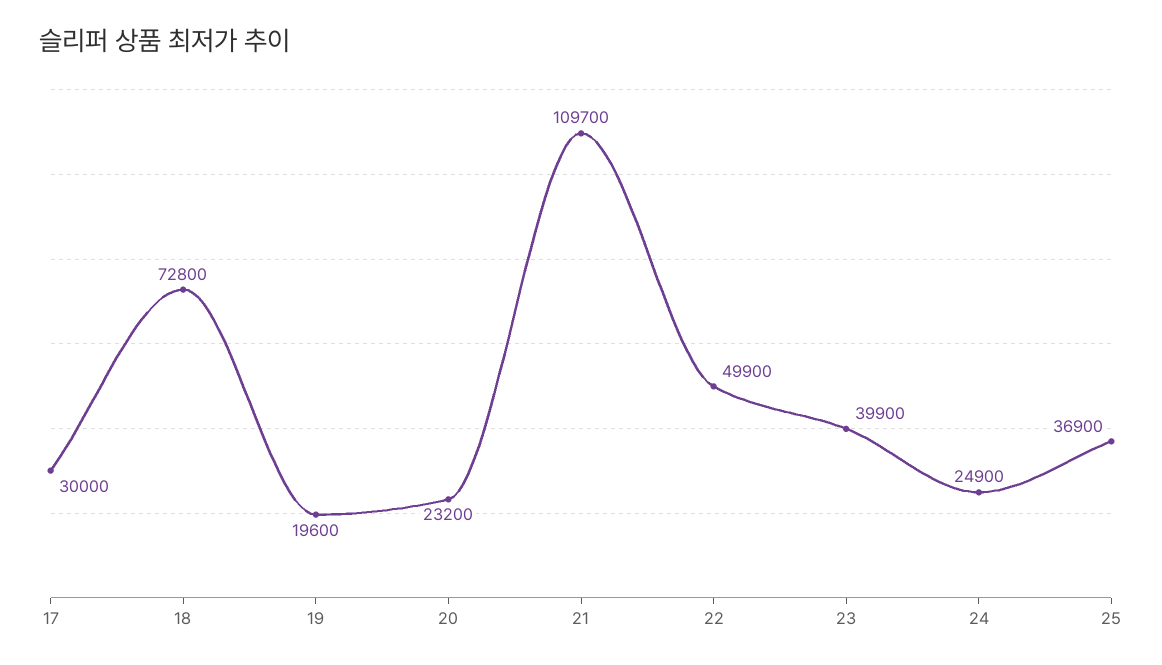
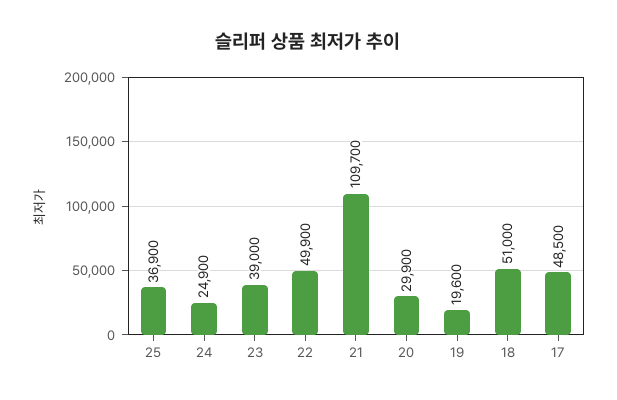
17: 30000 -> 48500
18: 72800 -> 51000
20: 23200 -> 29900
23: 39900 -> 39000

